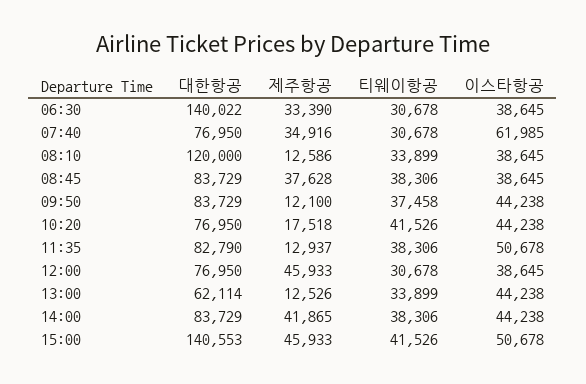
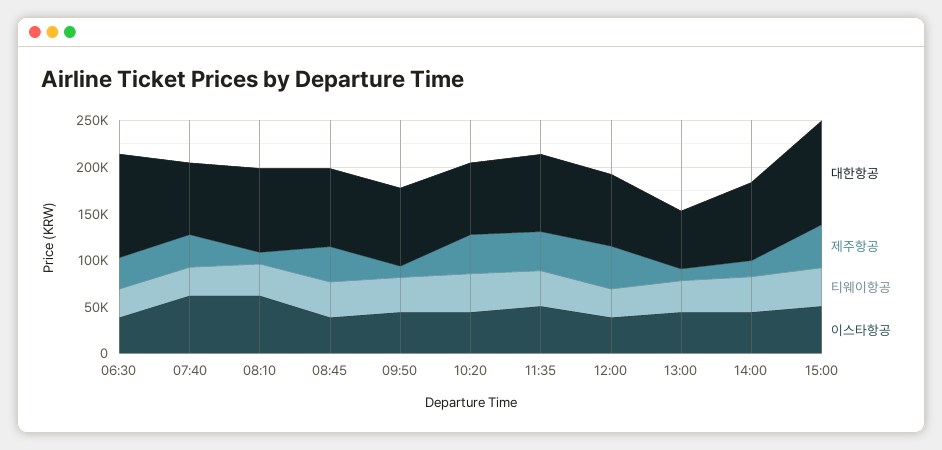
대한항공, 06:30: 140022 -> 110000
대한항공, 08:10: 120000 -> 90000
이스타항공, 08:10: 38645 -> 60000
제주항공, 10:20: 17518 -> 40000
제주항공, 11:35: 12937 -> 40000
제주항공, 14:00: 41865 -> 20000
대한항공, 15:00: 140553 -> 110000

